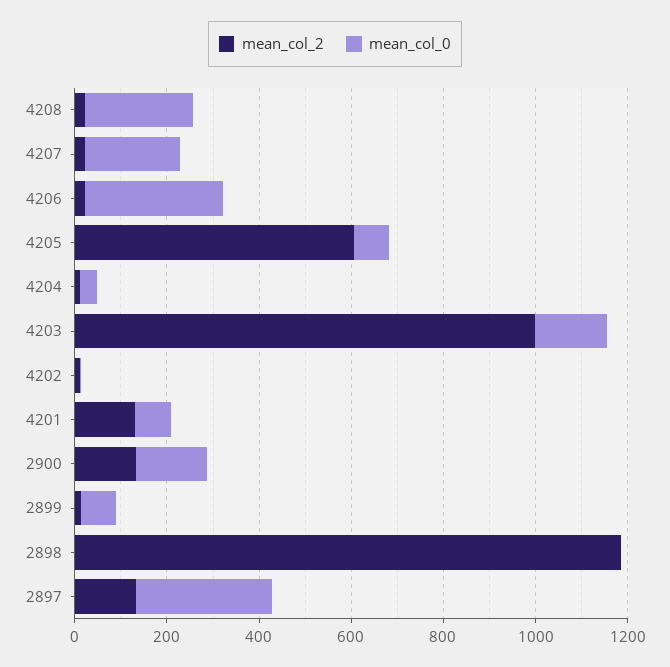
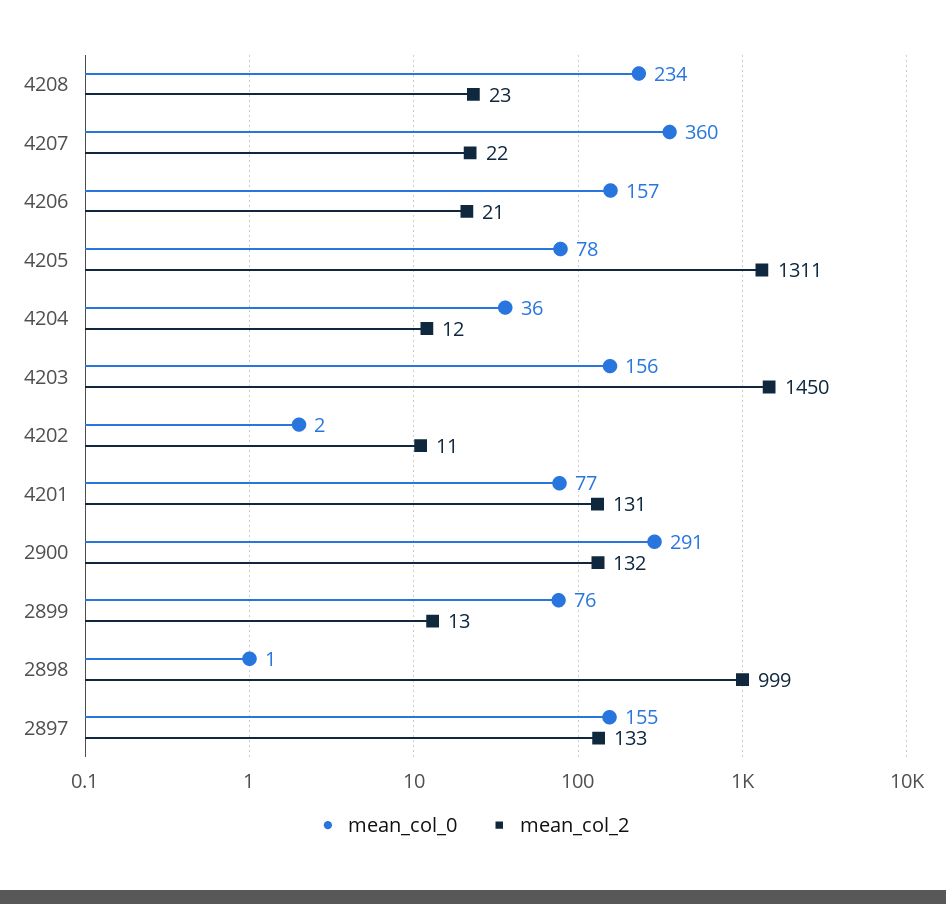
mean_col_0, 4207: 200 -> 360
mean_col_0, 4206: 300 -> 157
mean_col_2, 4205: 600 -> 1311
mean_col_2, 4203: 1000 -> 1450
mean_col_0, 2900: 150 -> 291
mean_col_2, 2898: 1200 -> 999
mean_col_0, 2897: 300 -> 155

